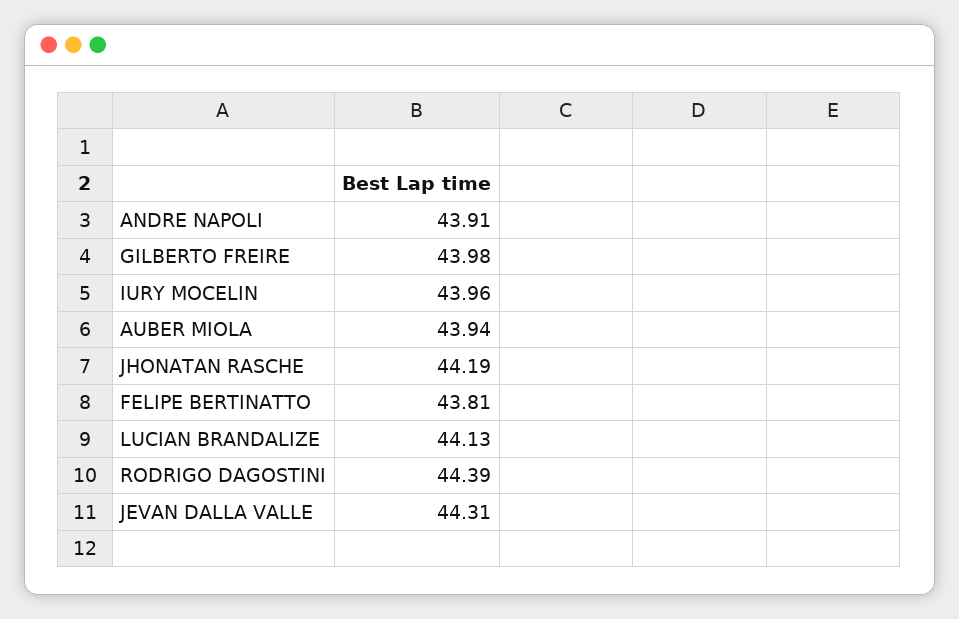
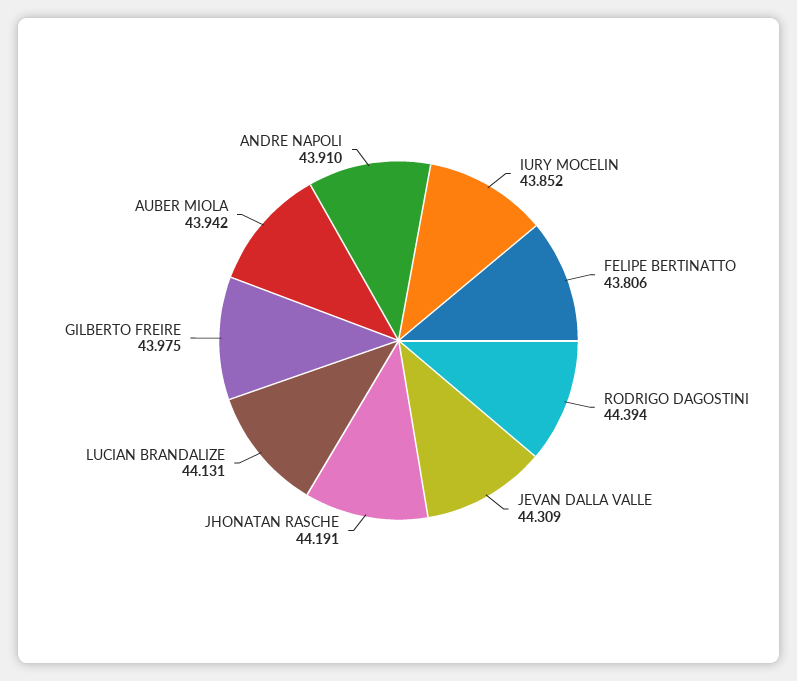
IURY MOCELIN: 43.96 -> 43.852

